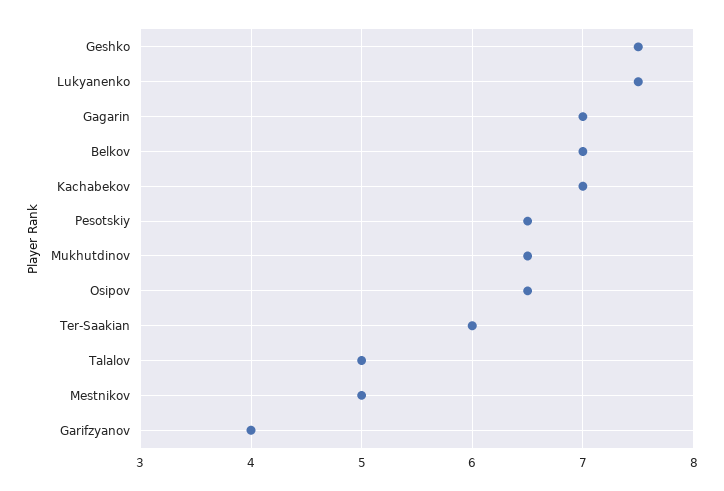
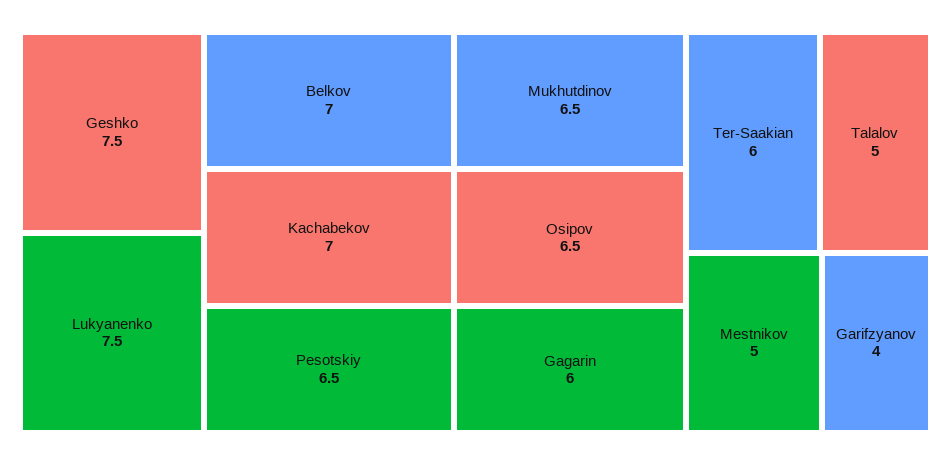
Gagarin: 7 -> 6

